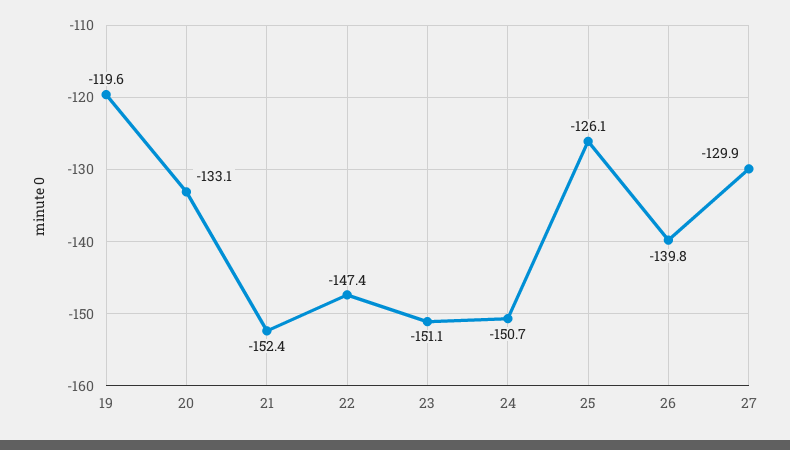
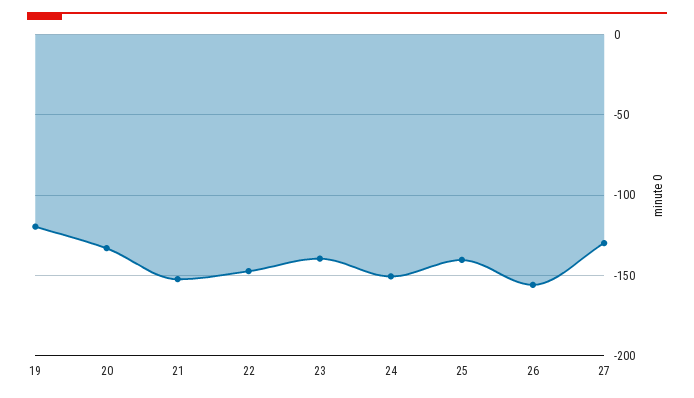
23: -151.1 -> -140
25: -126.1 -> -140
26: -139.8 -> -155

